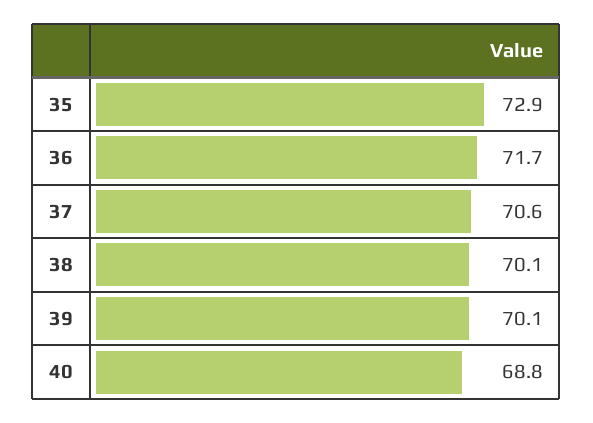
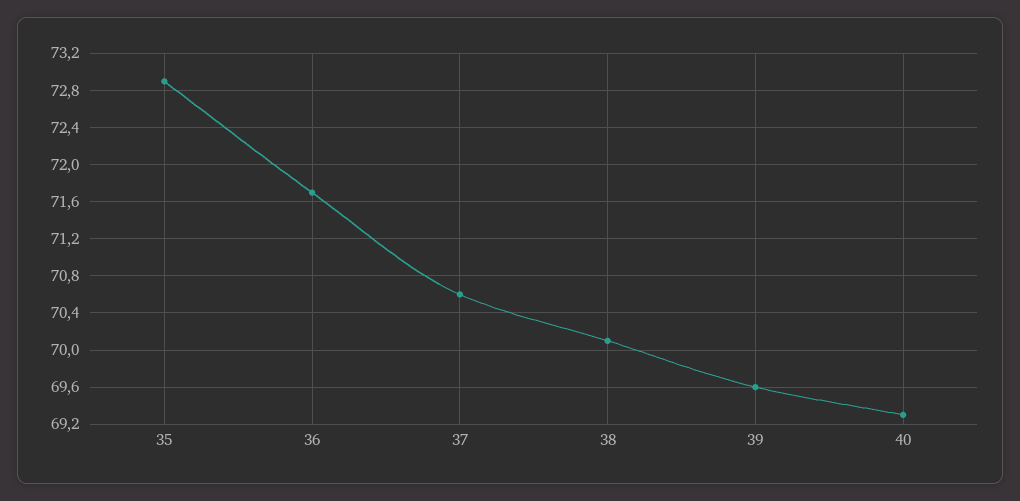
39: 70.1 -> 69.6
40: 68.8 -> 69.3

